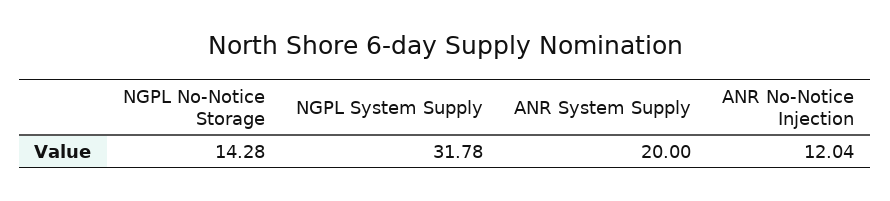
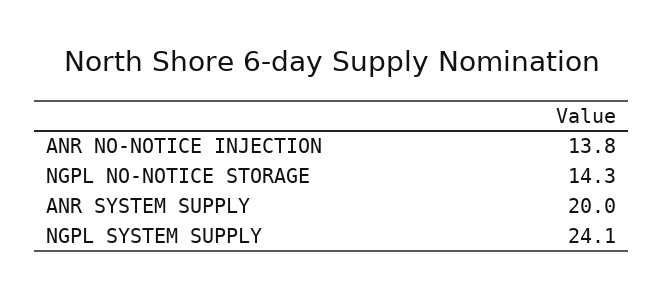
NGPL System Supply: 31.78 -> 24.1
ANR No-Notice Injection: 12.04 -> 13.8

